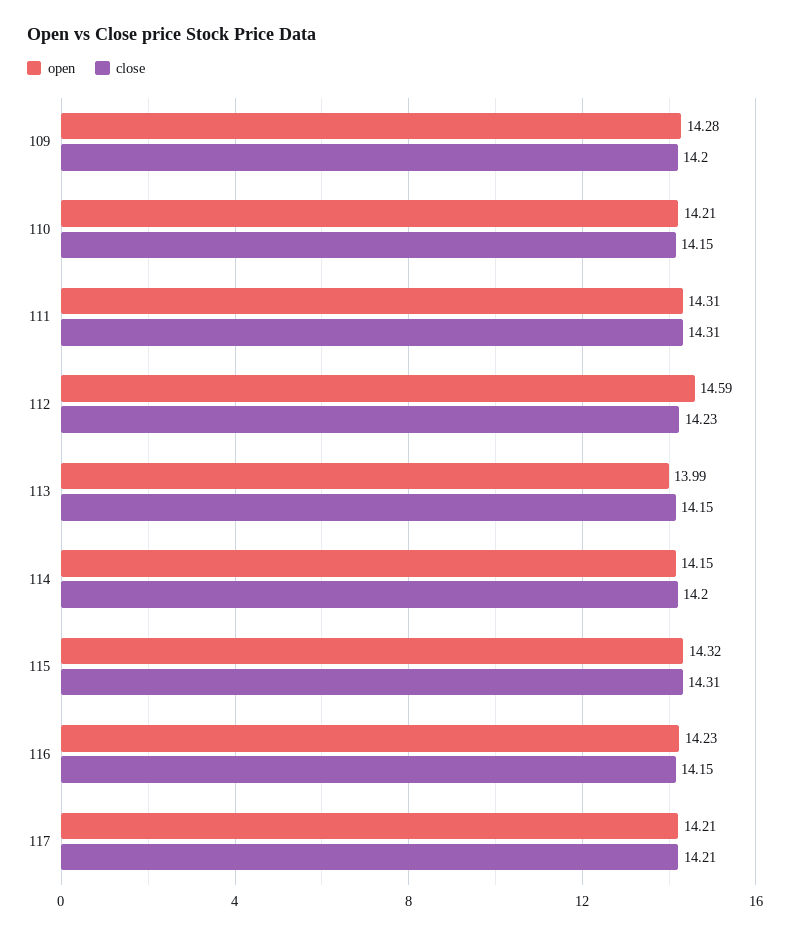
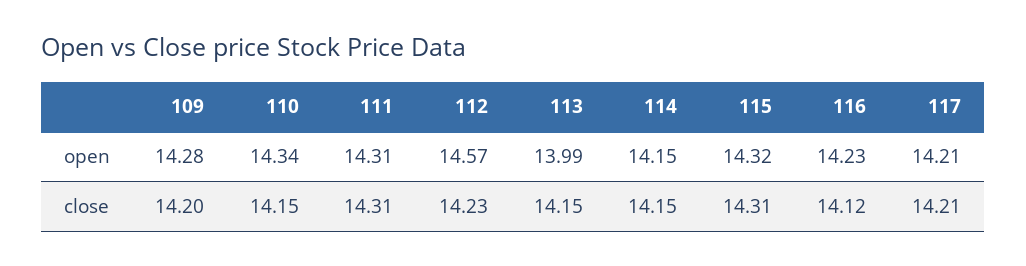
open, 110: 14.21 -> 14.34
open, 112: 14.59 -> 14.57
close, 114: 14.2 -> 14.15
close, 116: 14.15 -> 14.12

